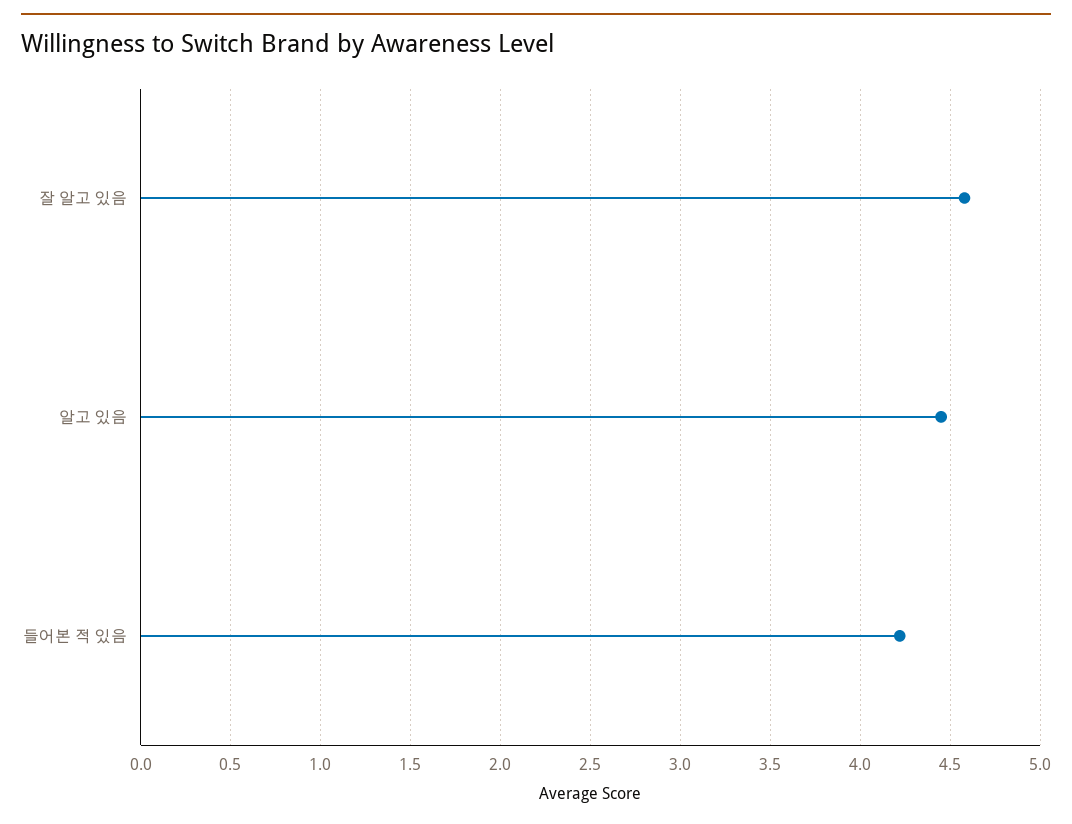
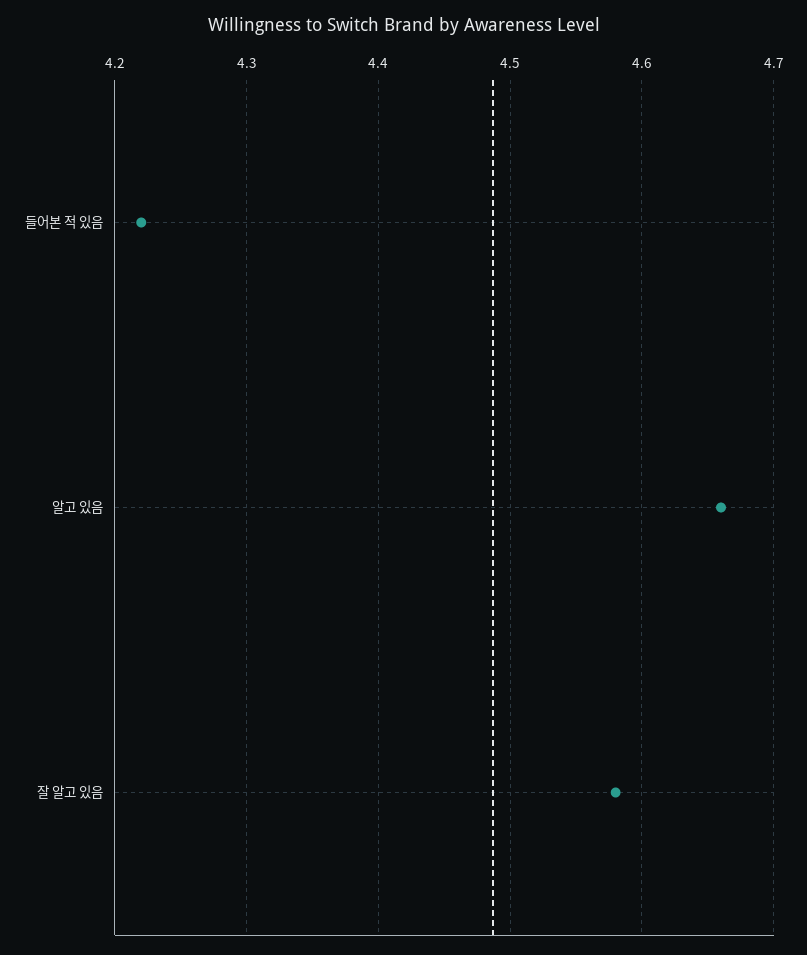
알고 있음: 4.45 -> 4.66

